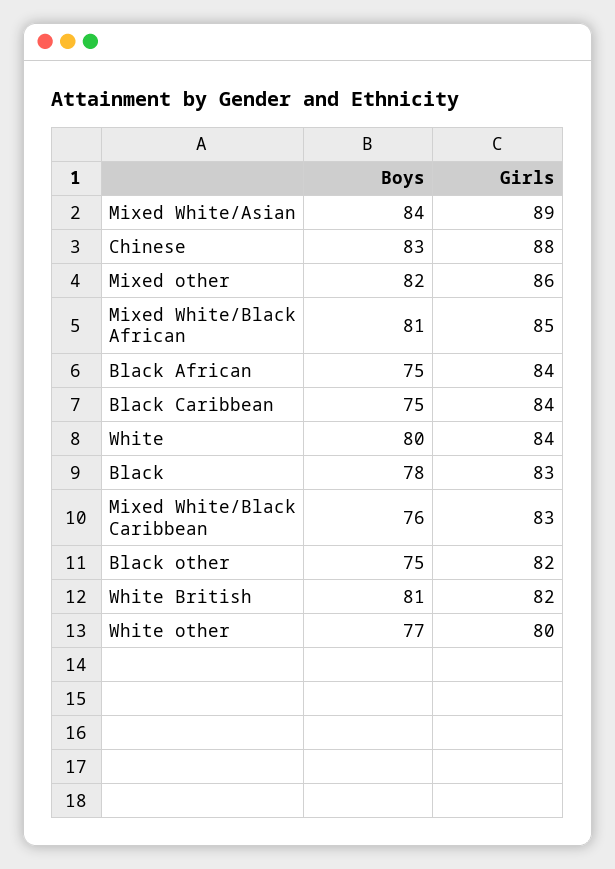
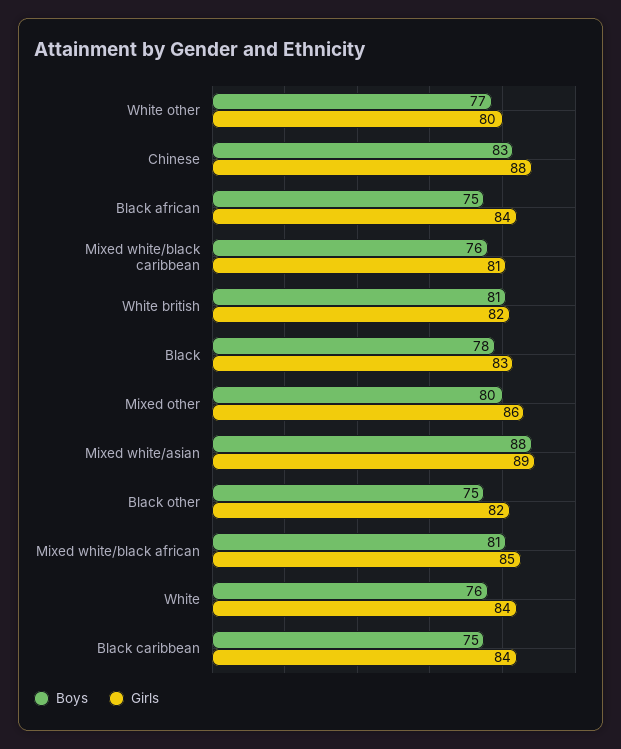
Boys, Mixed White/Asian: 84 -> 88
Boys, Mixed other: 82 -> 80
Boys, White: 80 -> 76
Girls, Mixed White/Black Caribbean: 83 -> 81

